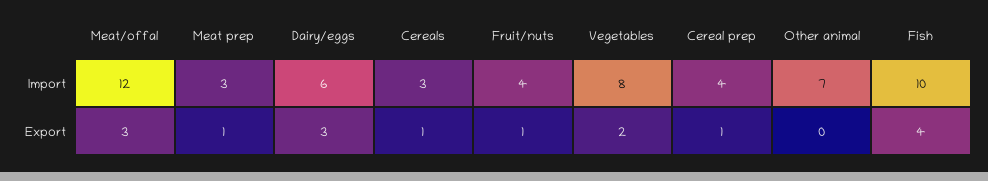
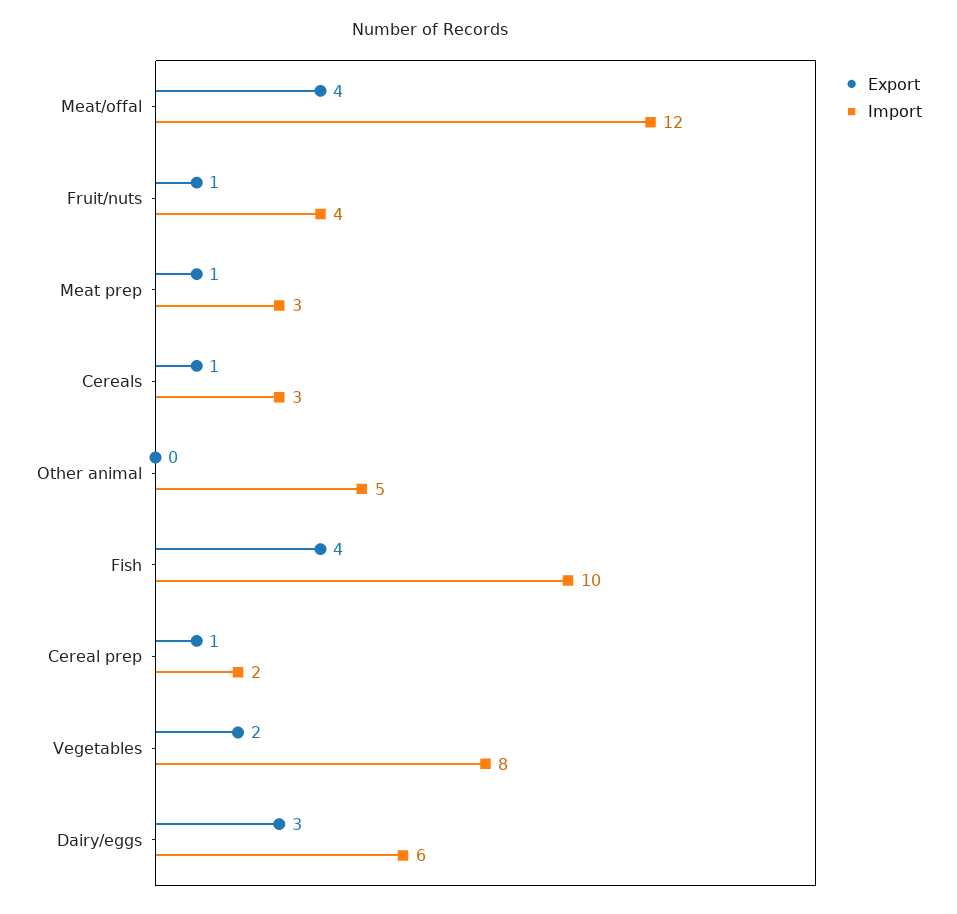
Import, Cereal prep: 4 -> 2
Import, Other animal: 7 -> 5
Export, Meat/offal: 3 -> 4

